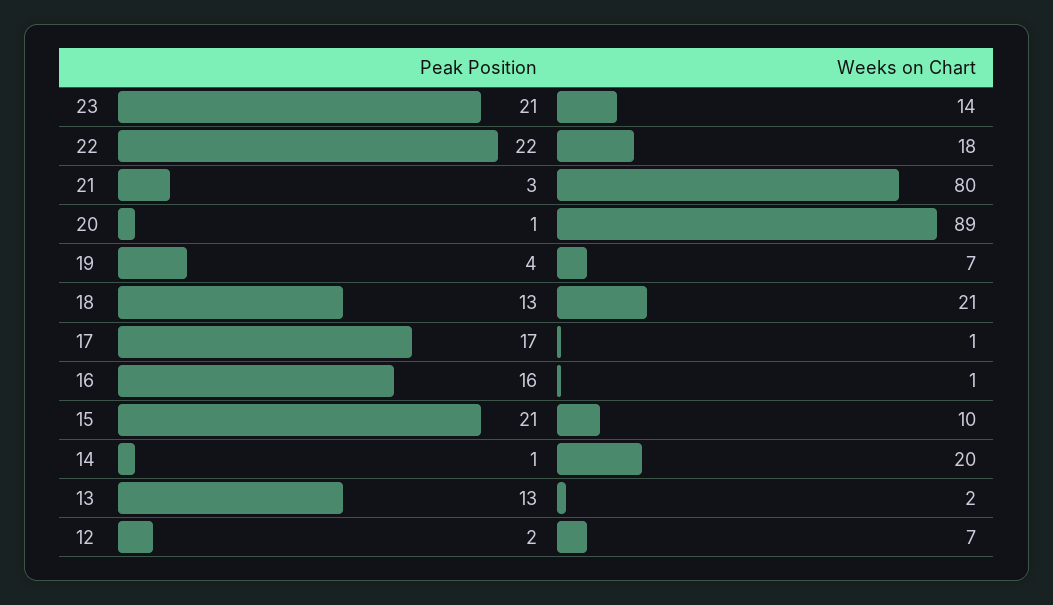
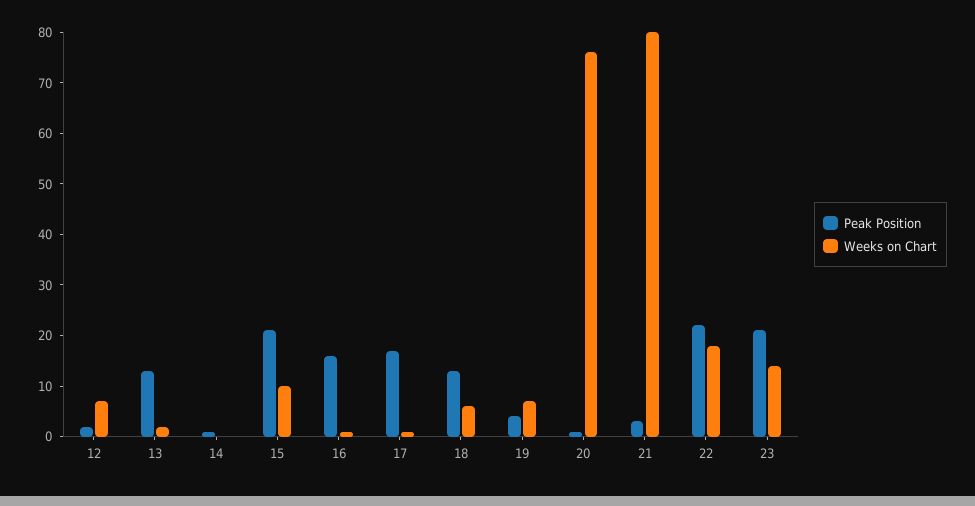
Weeks on Chart, 20: 89 -> 75
Weeks on Chart, 18: 21 -> 5
Weeks on Chart, 14: 20 -> 0

